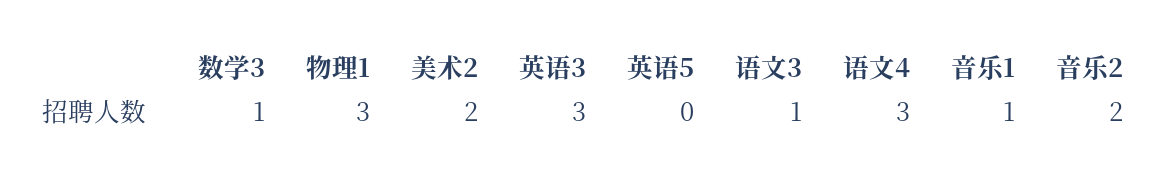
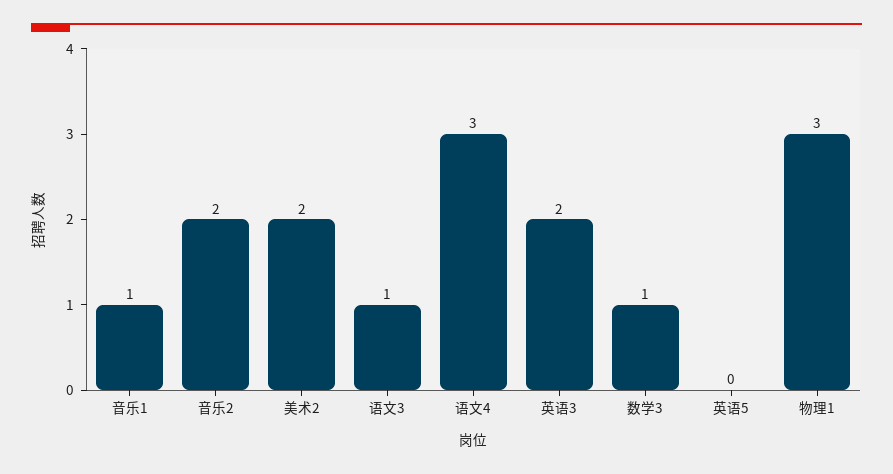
英语3: 3 -> 2

